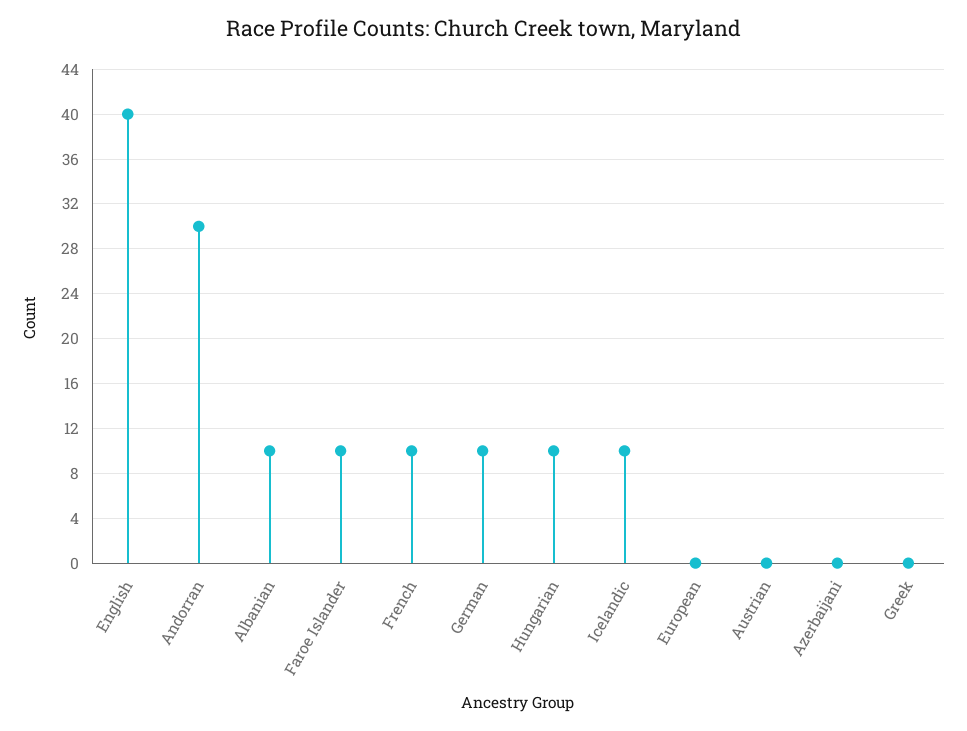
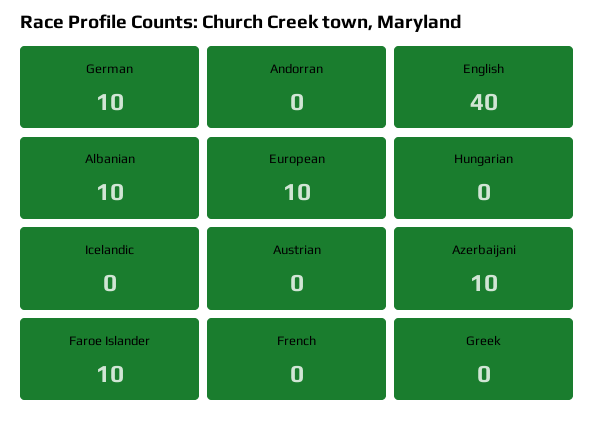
Andorran: 30 -> 0
French: 10 -> 0
Hungarian: 10 -> 0
Icelandic: 10 -> 0
European: 0 -> 10
Azerbaijani: 0 -> 10

